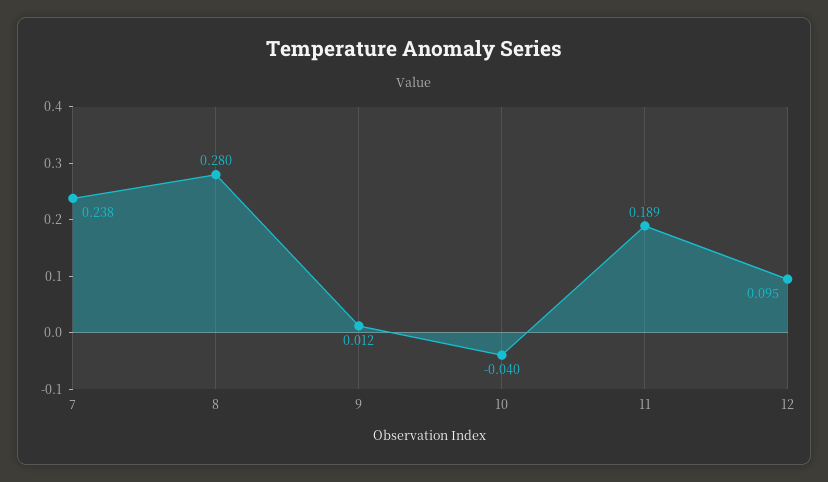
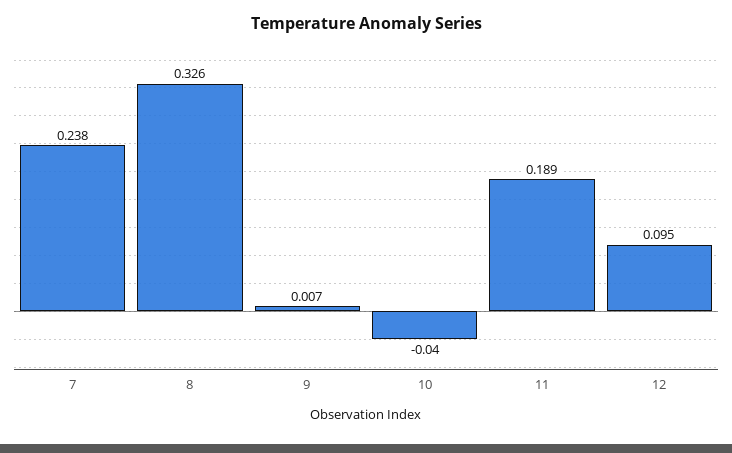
8: 0.28 -> 0.326
9: 0.012 -> 0.007

